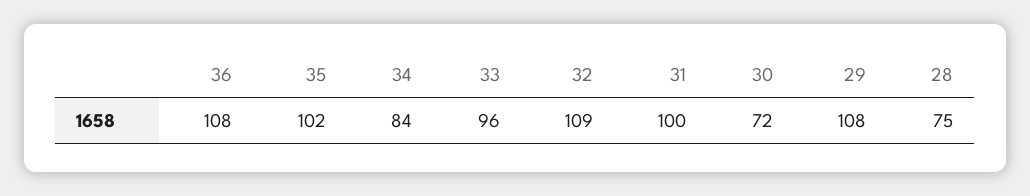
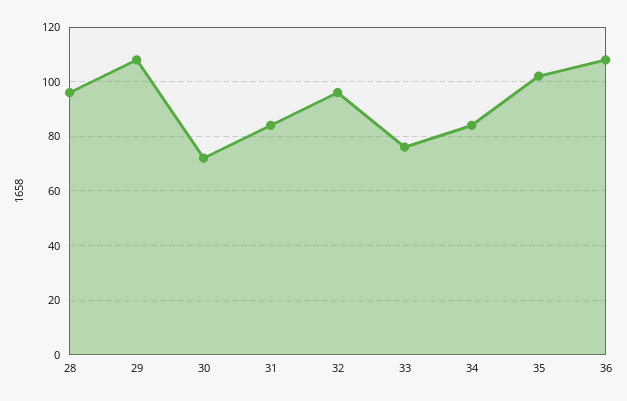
33: 96 -> 75
32: 109 -> 95
31: 100 -> 85
28: 75 -> 95

